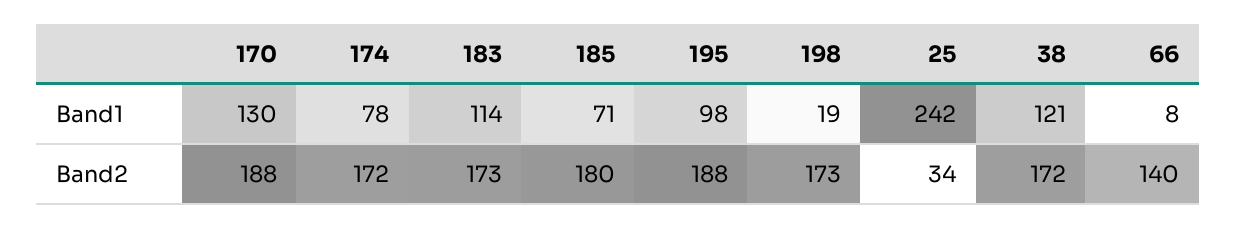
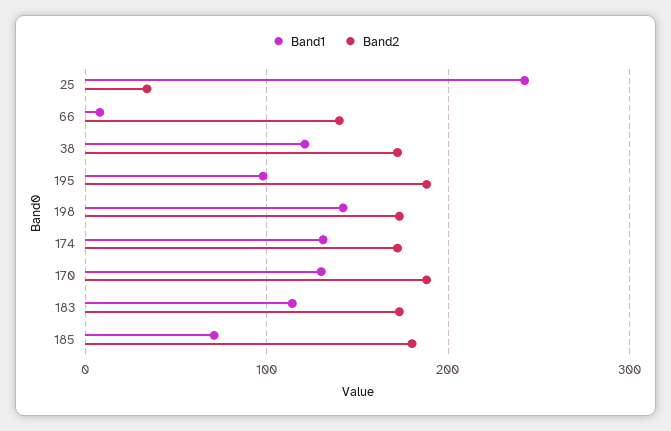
Band1, 174: 78 -> 130
Band1, 198: 19 -> 140

